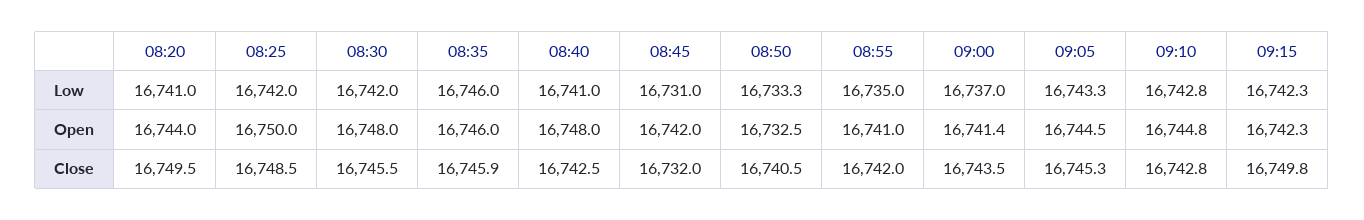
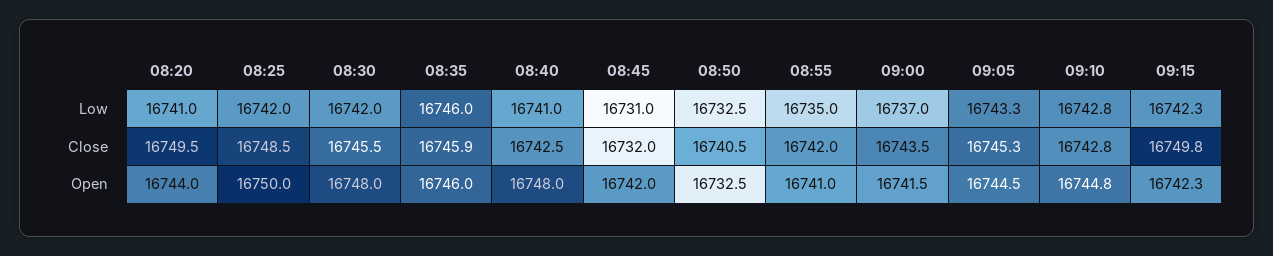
08:50, Low: 16733.3 -> 16732.5
09:00, Open: 16741.4 -> 16741.5

